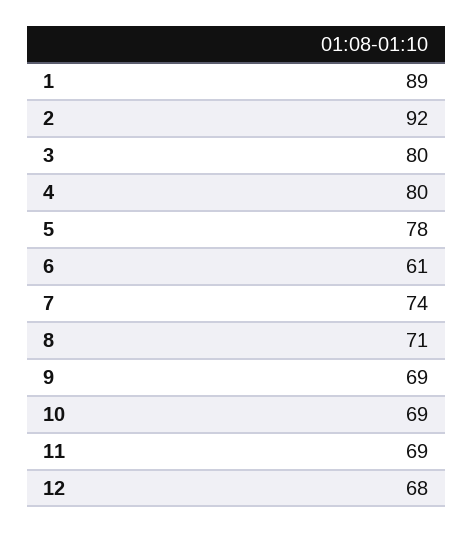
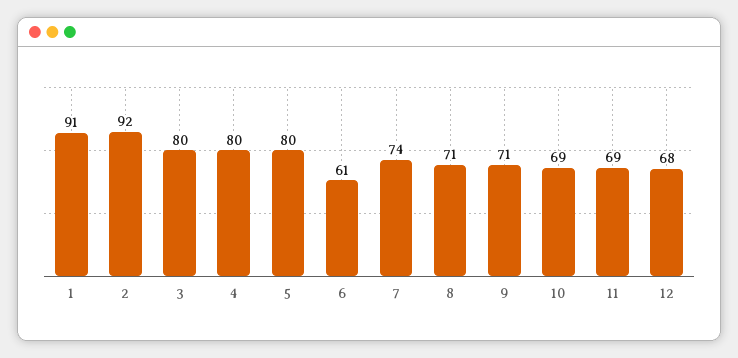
1: 89 -> 91
5: 78 -> 80
9: 69 -> 71

